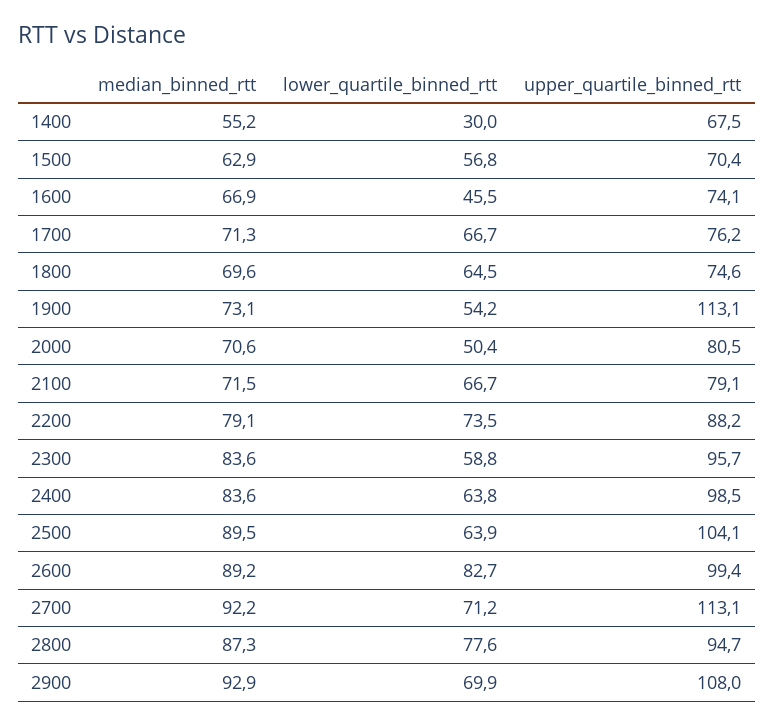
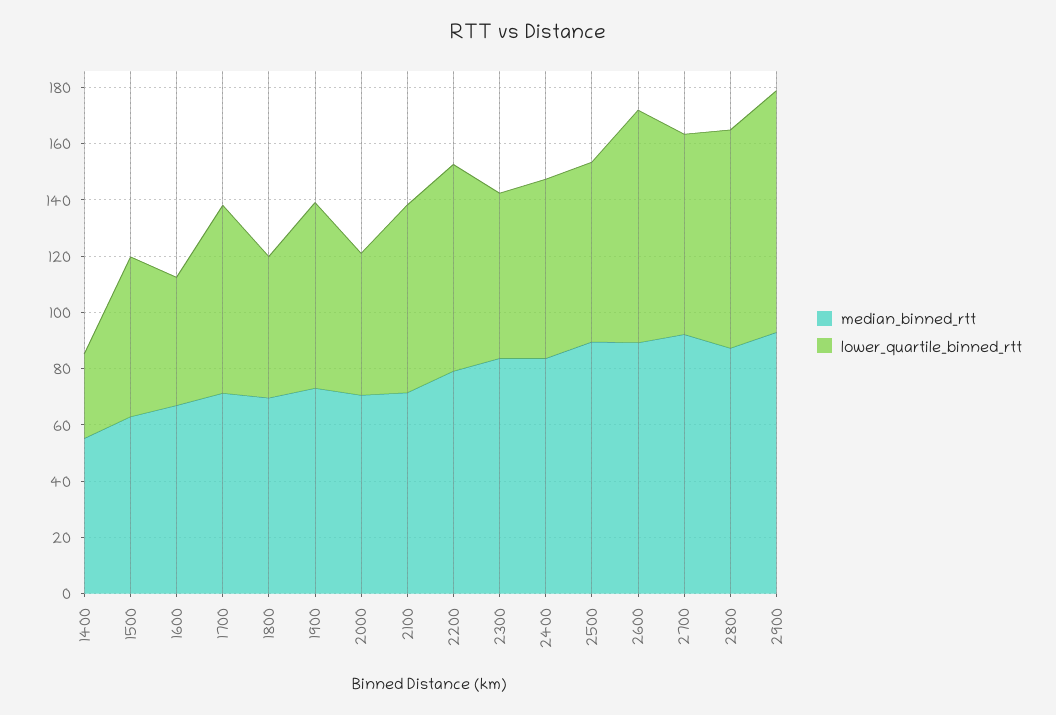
upper_quartile_binned_rtt, 1400: 67.5 -> none
upper_quartile_binned_rtt, 1500: 70.4 -> none
upper_quartile_binned_rtt, 1600: 74.1 -> none
upper_quartile_binned_rtt, 1700: 76.2 -> none
lower_quartile_binned_rtt, 1800: 64.5 -> 50
upper_quartile_binned_rtt, 1800: 74.6 -> none
lower_quartile_binned_rtt, 1900: 54.2 -> 65
upper_quartile_binned_rtt, 1900: 113.1 -> none
upper_quartile_binned_rtt, 2000: 80.5 -> none
upper_quartile_binned_rtt, 2100: 79.1 -> none
upper_quartile_binned_rtt, 2200: 88.2 -> none
upper_quartile_binned_rtt, 2300: 95.7 -> none
upper_quartile_binned_rtt, 2400: 98.5 -> none
upper_quartile_binned_rtt, 2500: 104.1 -> none
upper_quartile_binned_rtt, 2600: 99.4 -> none
upper_quartile_binned_rtt, 2700: 113.1 -> none
upper_quartile_binned_rtt, 2800: 94.7 -> none
lower_quartile_binned_rtt, 2900: 69.9 -> 85
upper_quartile_binned_rtt, 2900: 108 -> none

